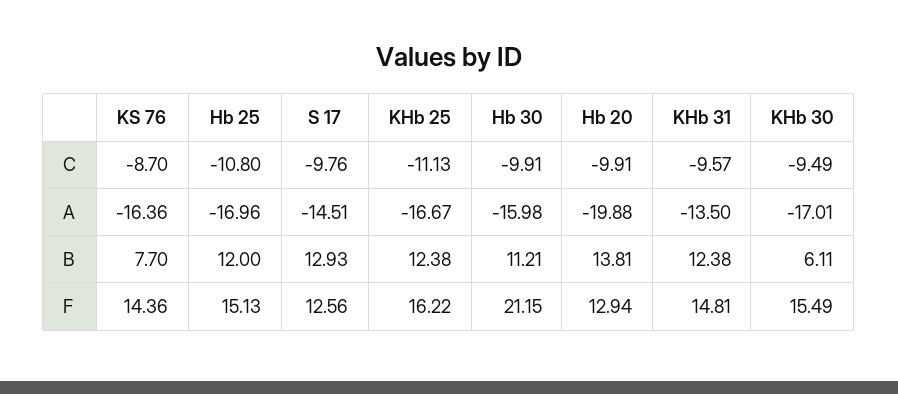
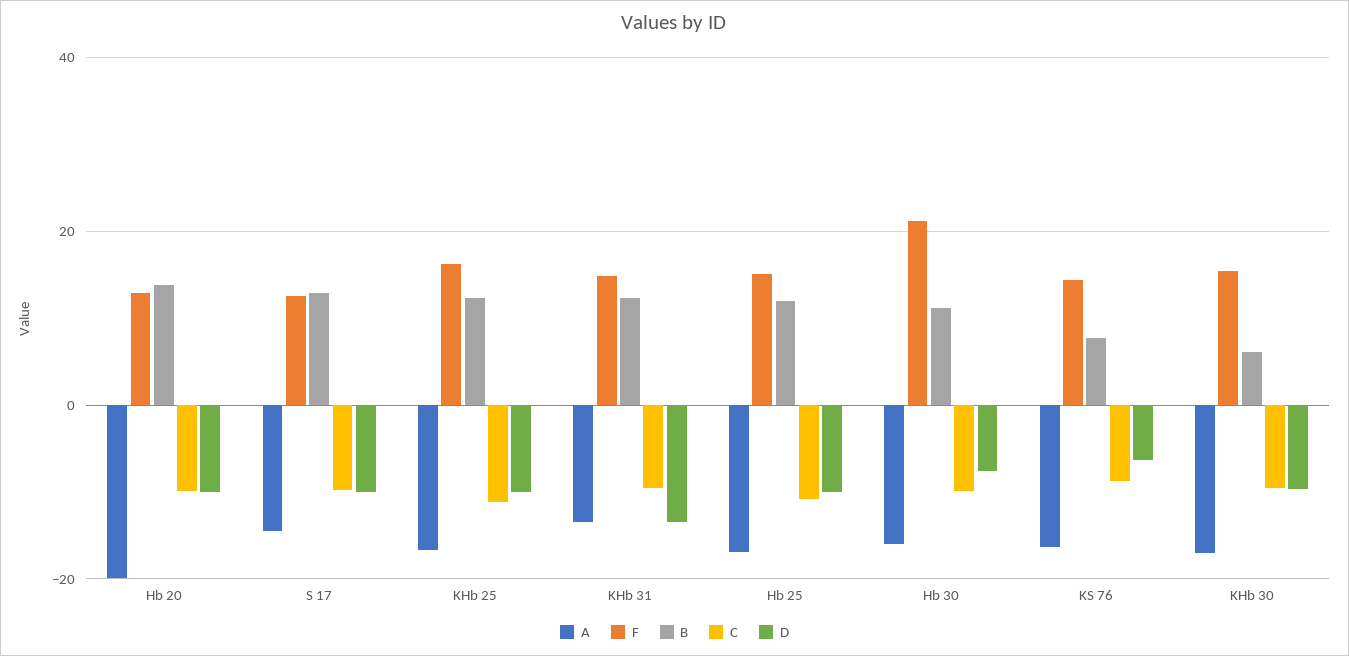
D, Hb 20: none -> -10
D, S 17: none -> -10
D, KHb 25: none -> -10
D, KHb 31: none -> -14
D, Hb 25: none -> -10
D, Hb 30: none -> -8
D, KS 76: none -> -6
D, KHb 30: none -> -10

